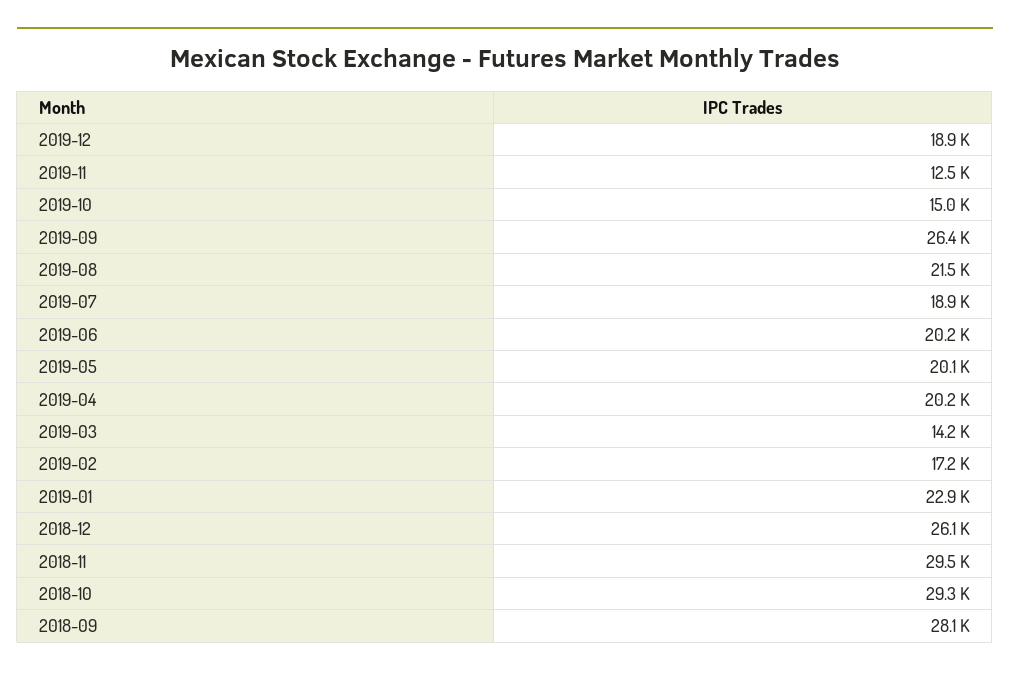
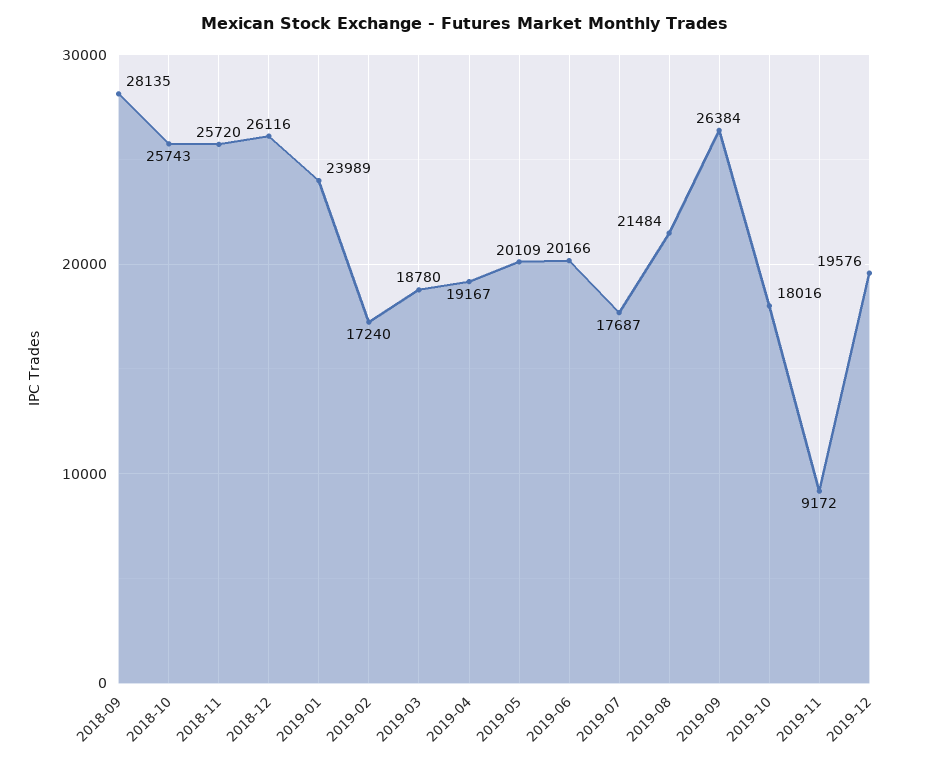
2019-12: 18900 -> 19576
2019-11: 12500 -> 9172
2019-10: 15000 -> 18016
2019-07: 18900 -> 17687
2019-04: 20200 -> 19167
2019-03: 14200 -> 18780
2019-01: 22900 -> 23989
2018-11: 29500 -> 25720
2018-10: 29300 -> 25743

